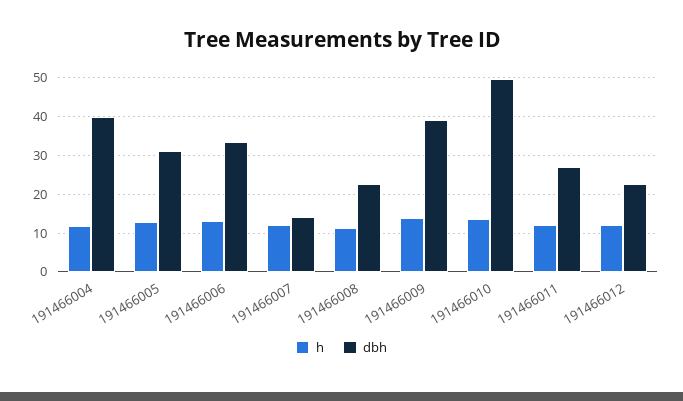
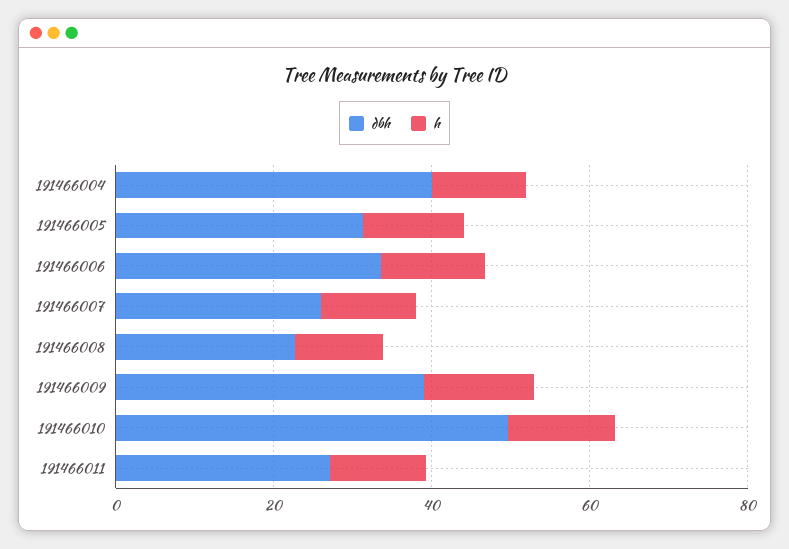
dbh, 191466007: 14 -> 25
h, 191466012: 12 -> none
dbh, 191466012: 22 -> none

